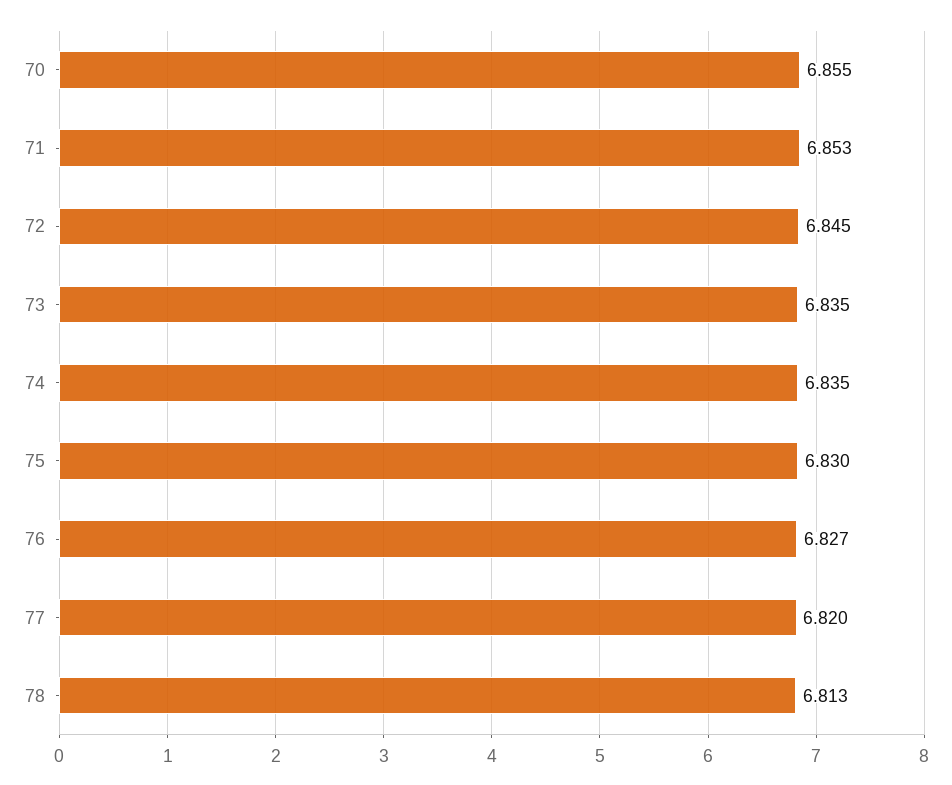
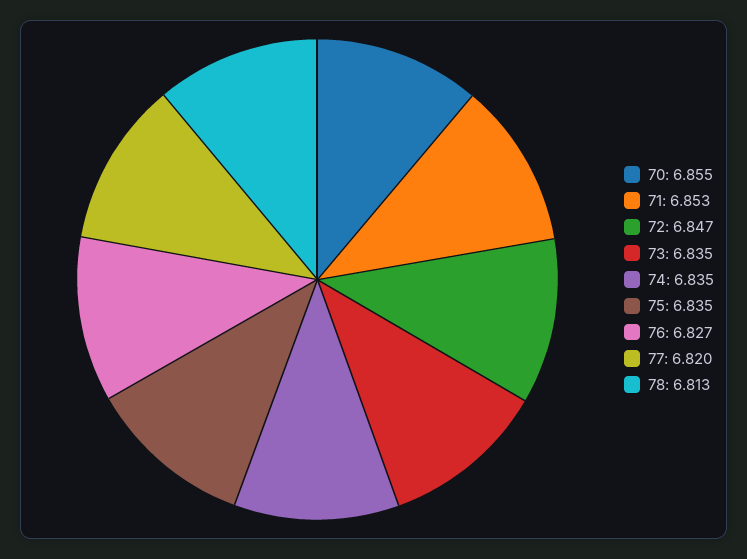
72: 6.845 -> 6.847
75: 6.83 -> 6.835

